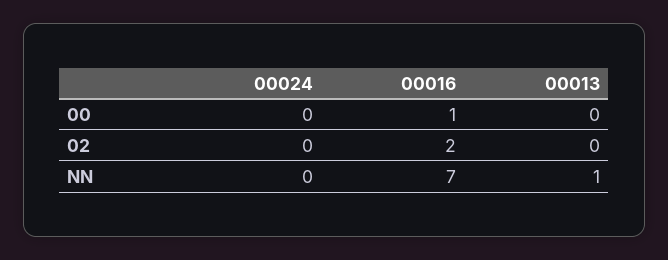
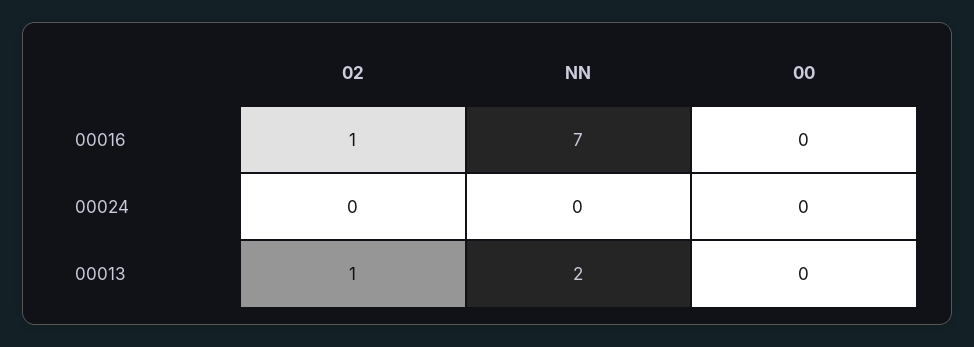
00016, 00: 1 -> 0
00016, 02: 2 -> 1
00013, 02: 0 -> 1
00013, NN: 1 -> 2

